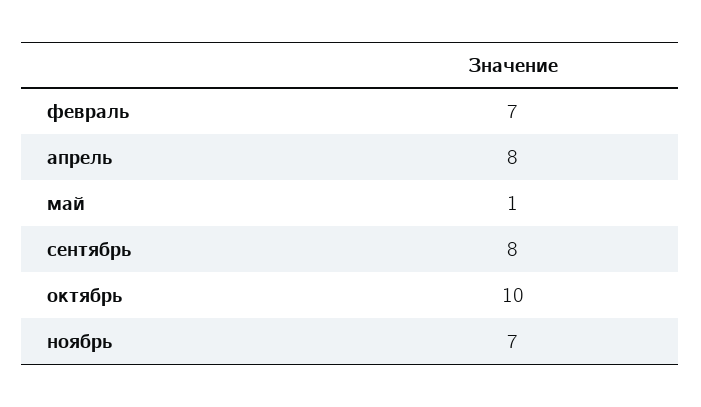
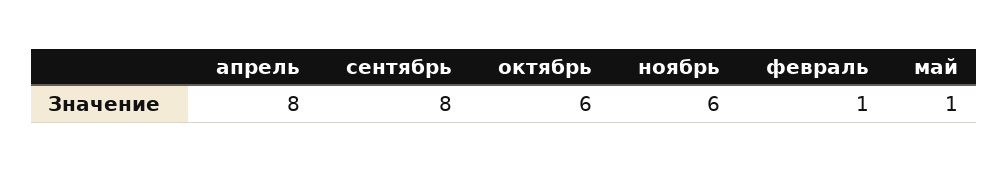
февраль: 7 -> 1
октябрь: 10 -> 6
ноябрь: 7 -> 6

